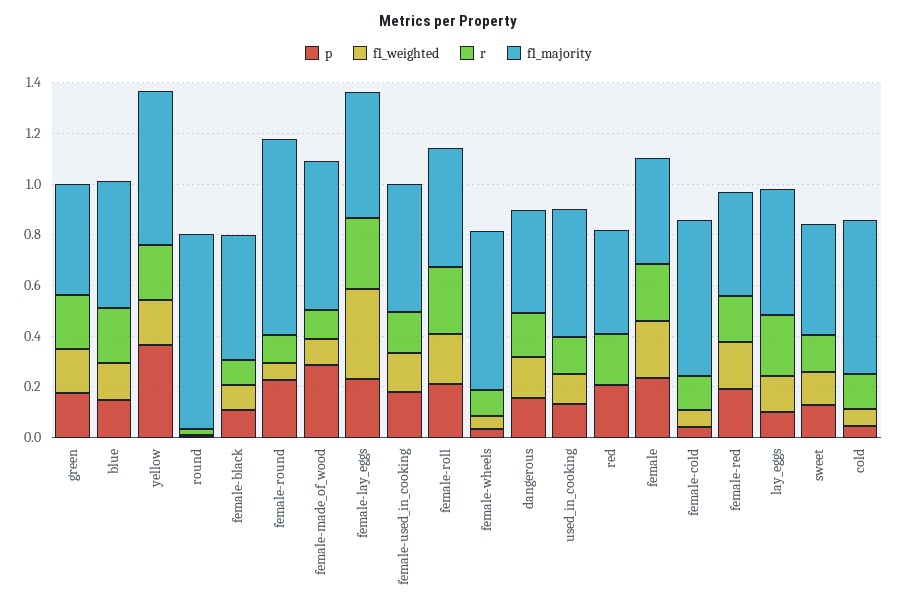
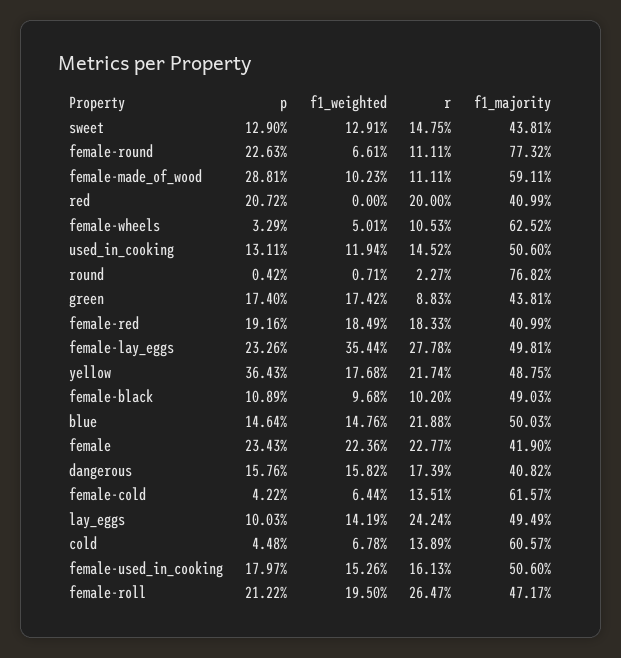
r, green: 0.2 -> 0.0883
f1_majority, yellow: 0.6 -> 0.4875

